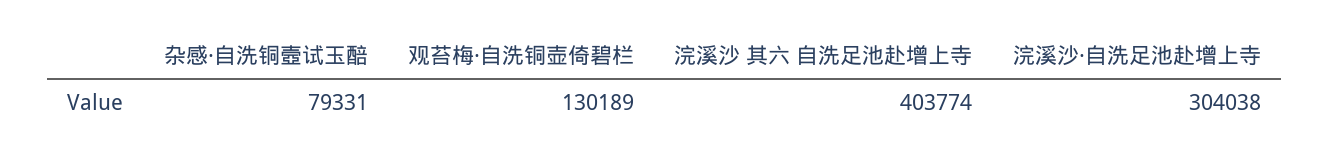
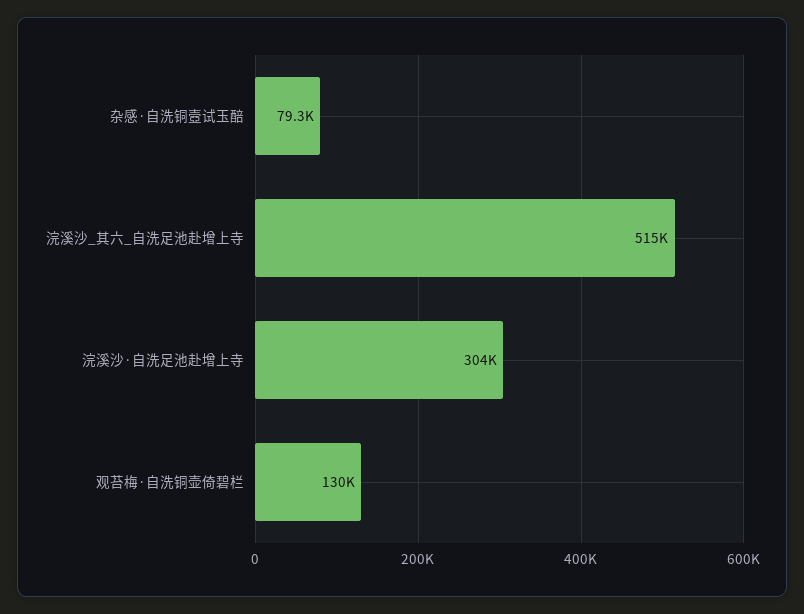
浣溪沙 其六 自洗足池赴增上寺: 403774 -> 515000

